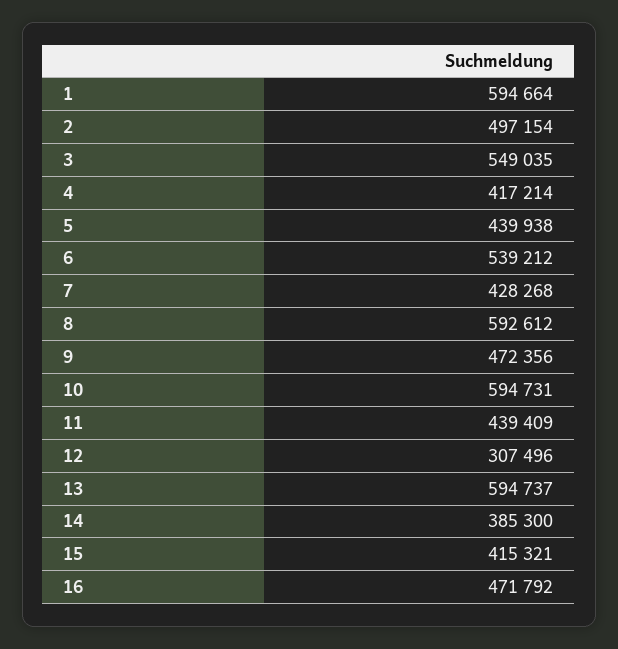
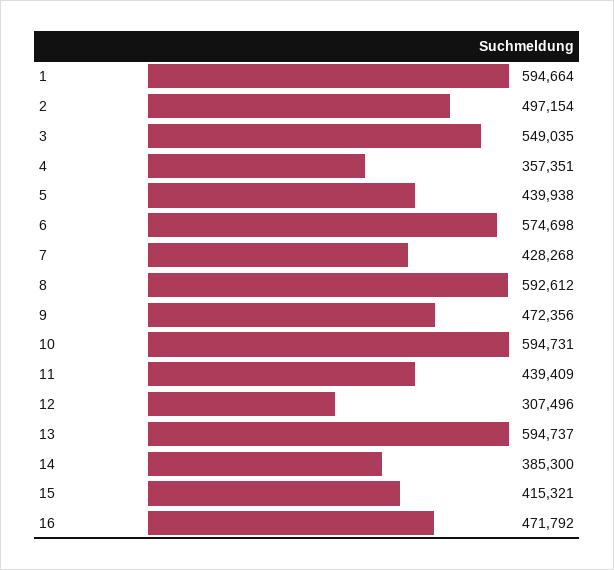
4: 417214 -> 357351
6: 539212 -> 574698

